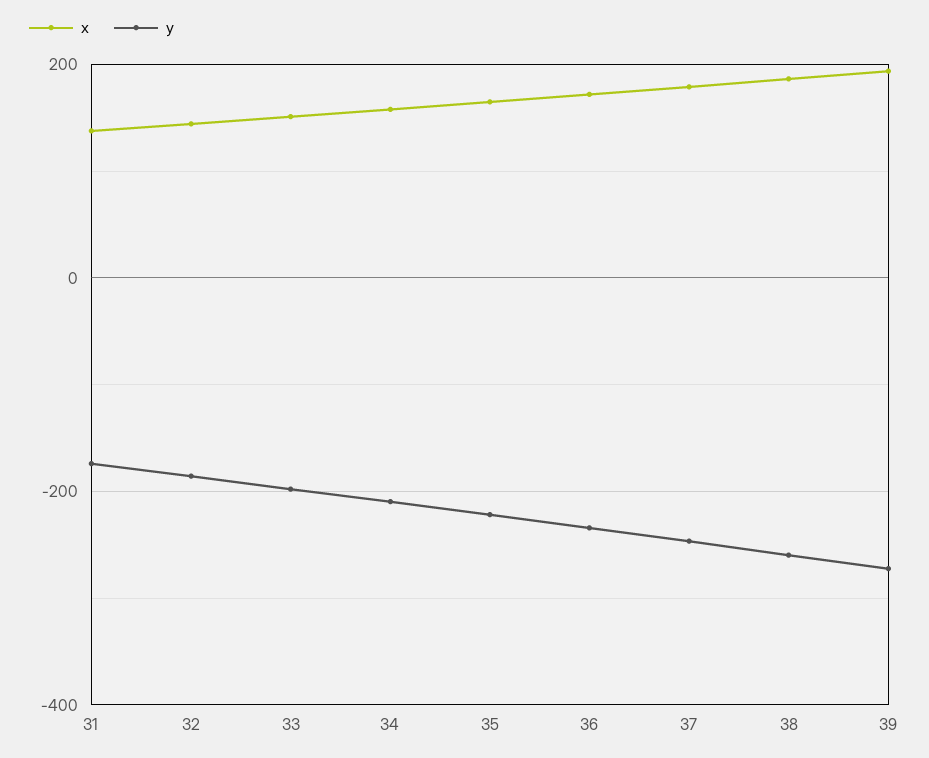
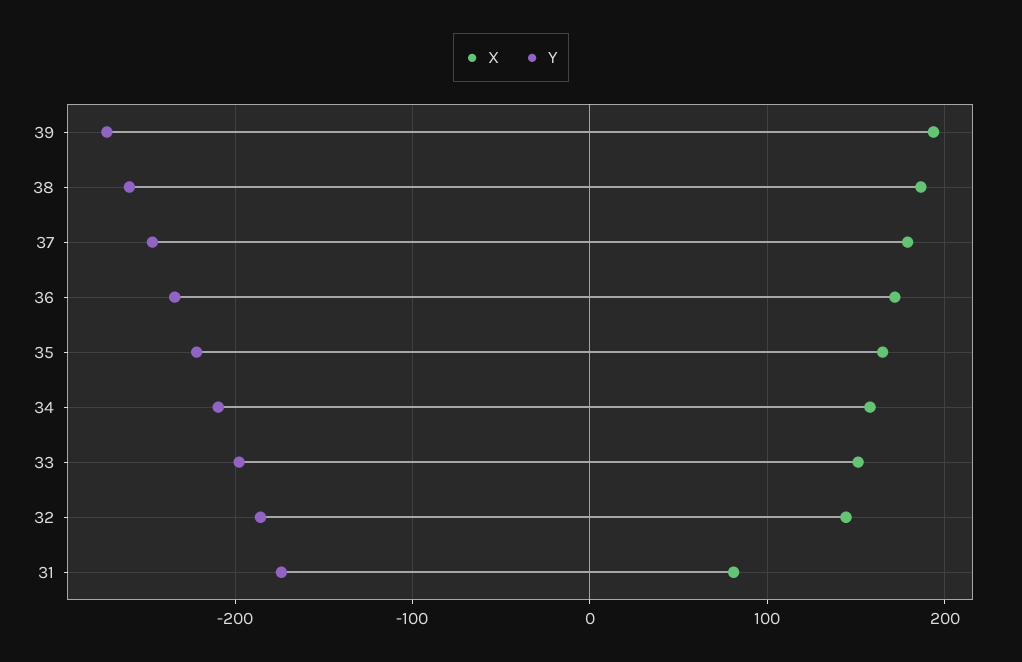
x, 31: 140 -> 80

